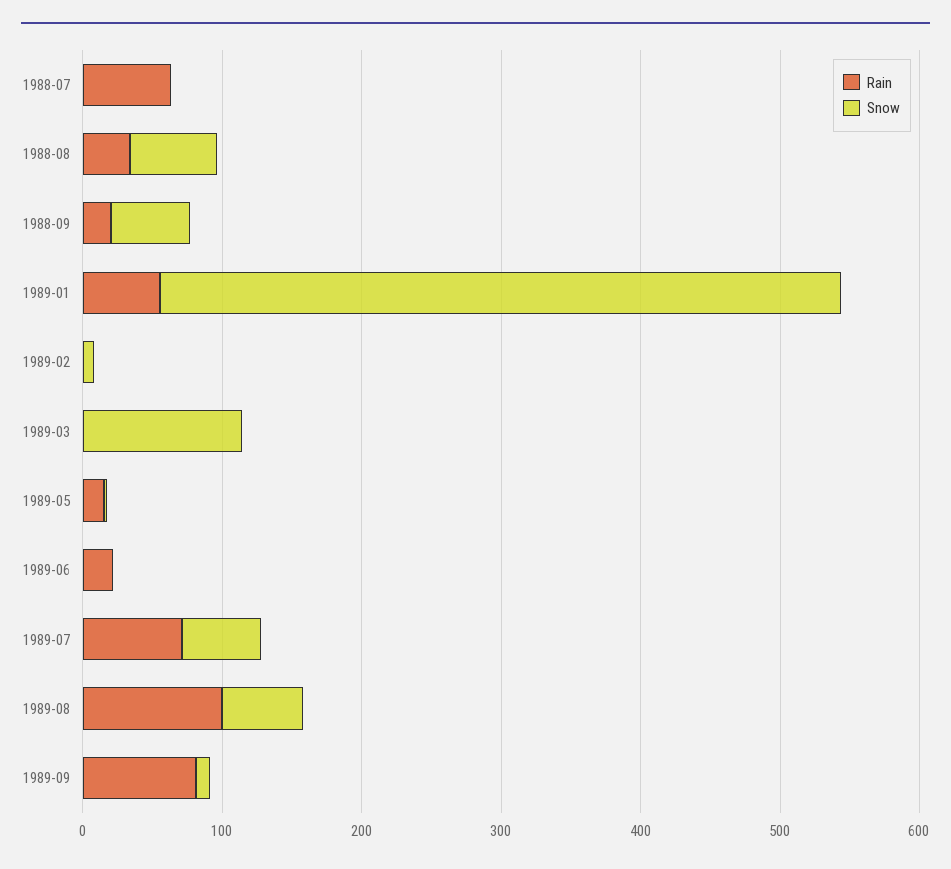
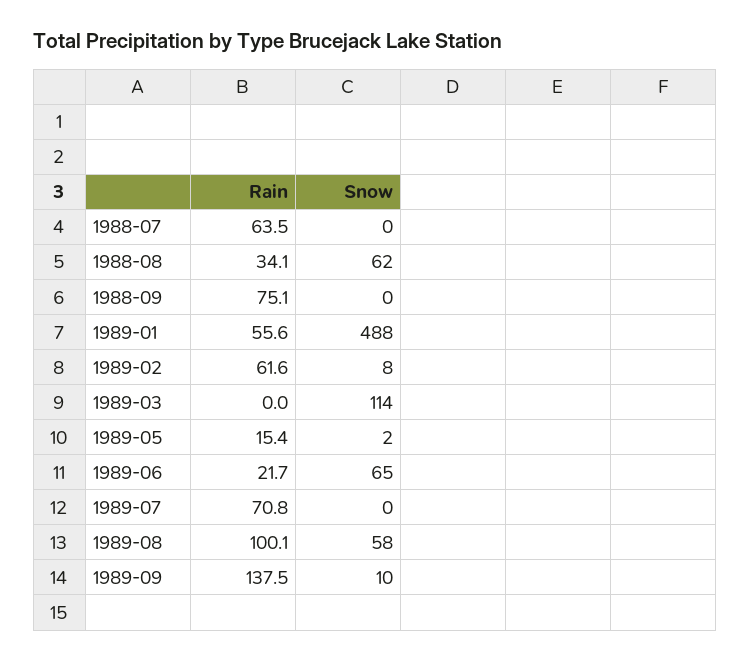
Rain, 1988-09: 20 -> 75.1
Snow, 1988-09: 60 -> 0
Rain, 1989-02: 0 -> 61.6
Snow, 1989-06: 0 -> 65
Snow, 1989-07: 60 -> 0
Rain, 1989-09: 80 -> 137.5

